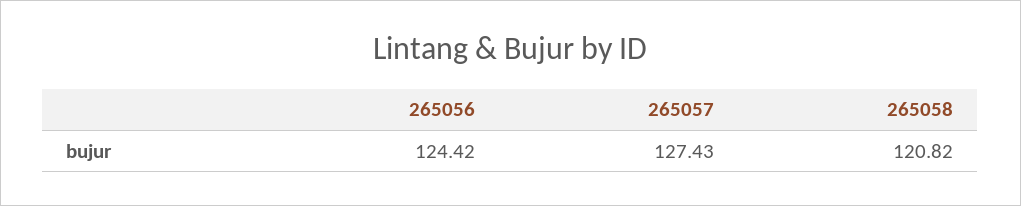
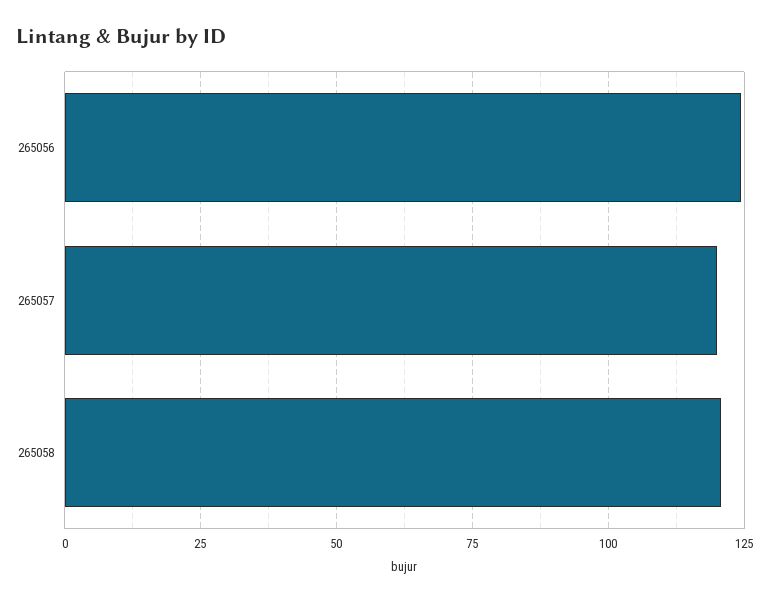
265057: 127.43 -> 120

